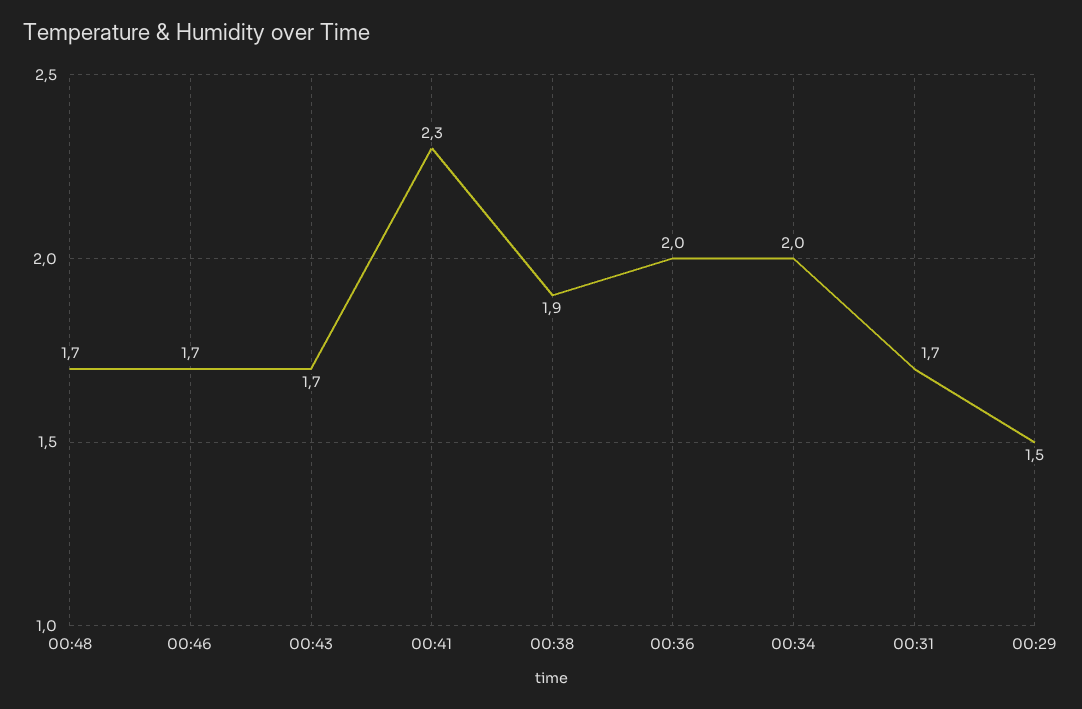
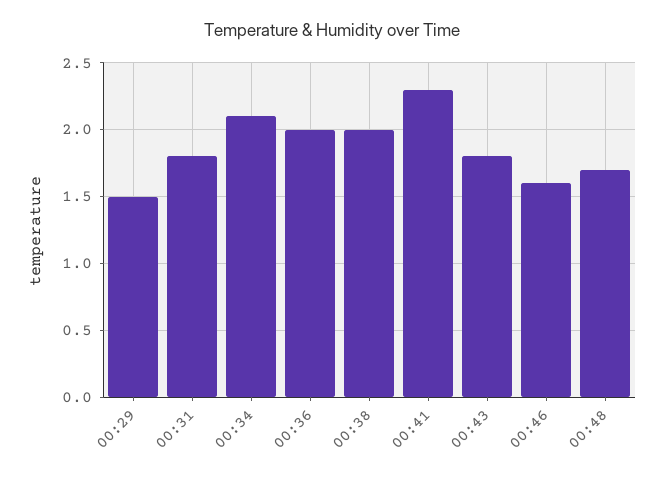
00:46: 1.7 -> 1.6
00:43: 1.7 -> 1.8
00:38: 1.9 -> 2
00:34: 2 -> 2.1
00:31: 1.7 -> 1.8

